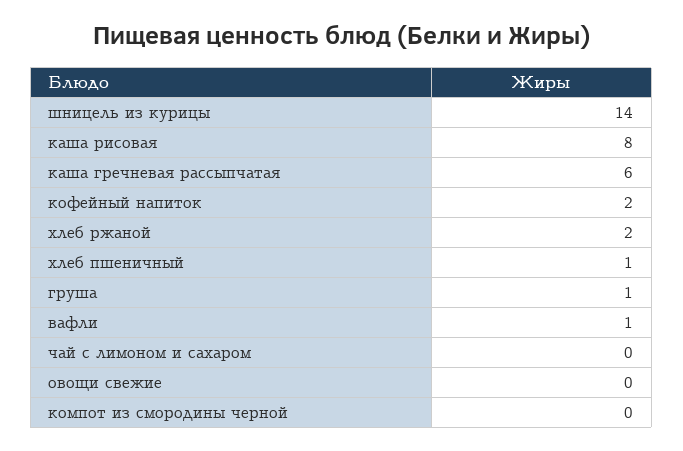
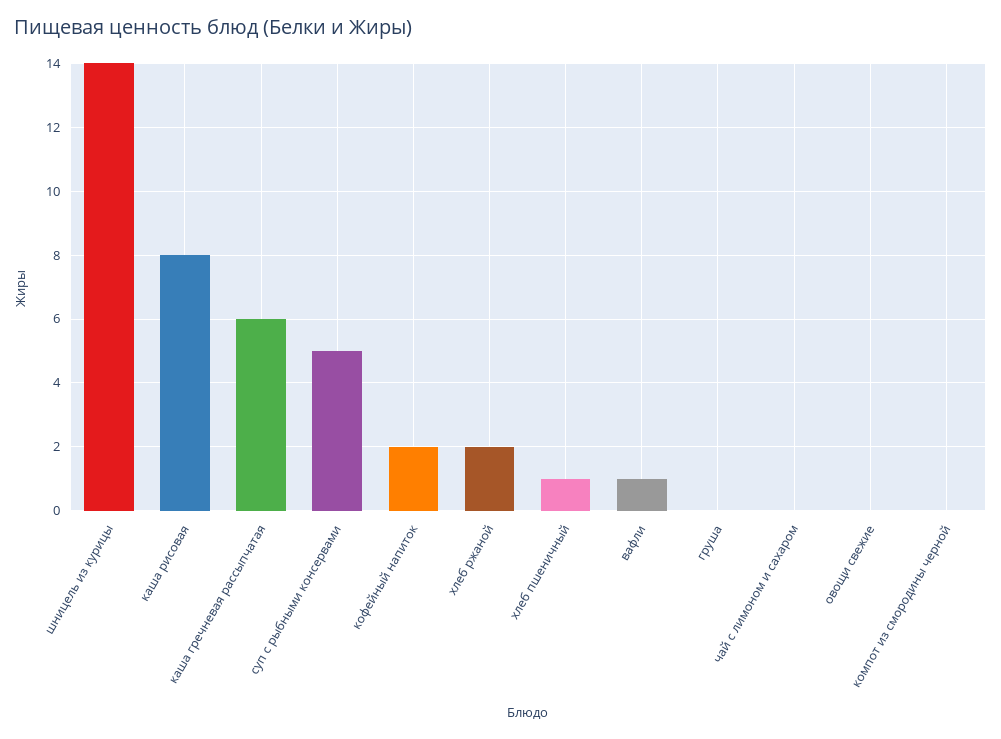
груша: 1 -> 0
суп с рыбными консервами: none -> 5

